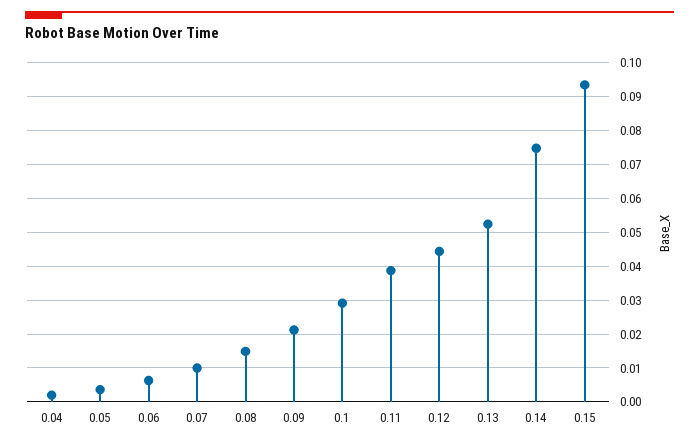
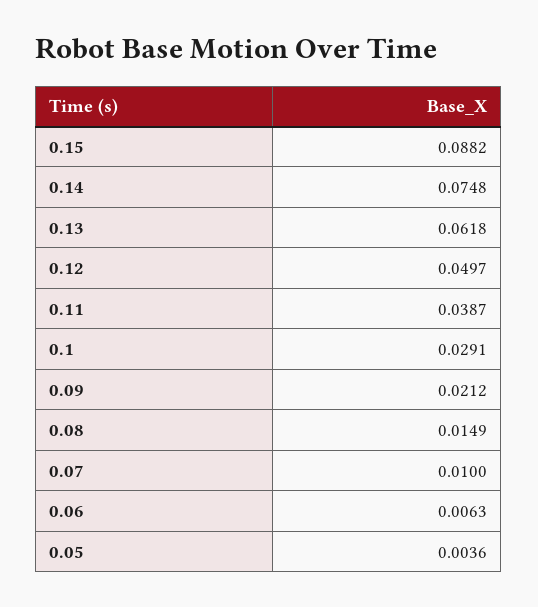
0.04: 0.002 -> none
0.12: 0.044 -> 0.0497
0.13: 0.052 -> 0.0618
0.15: 0.094 -> 0.0882

